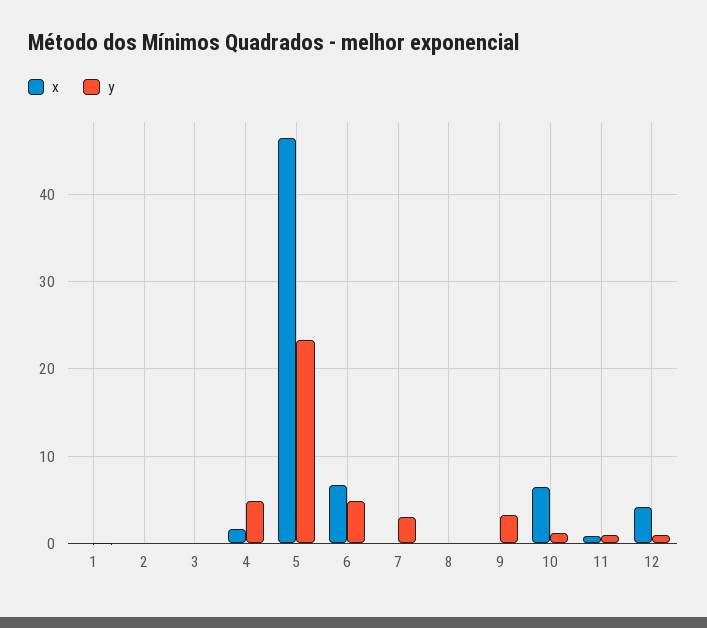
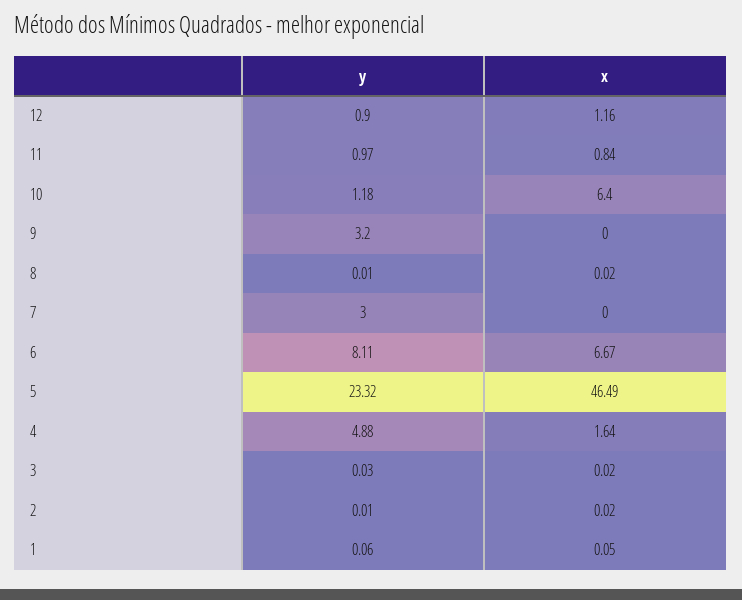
y, 6: 5 -> 8.11
x, 12: 4 -> 1.16

